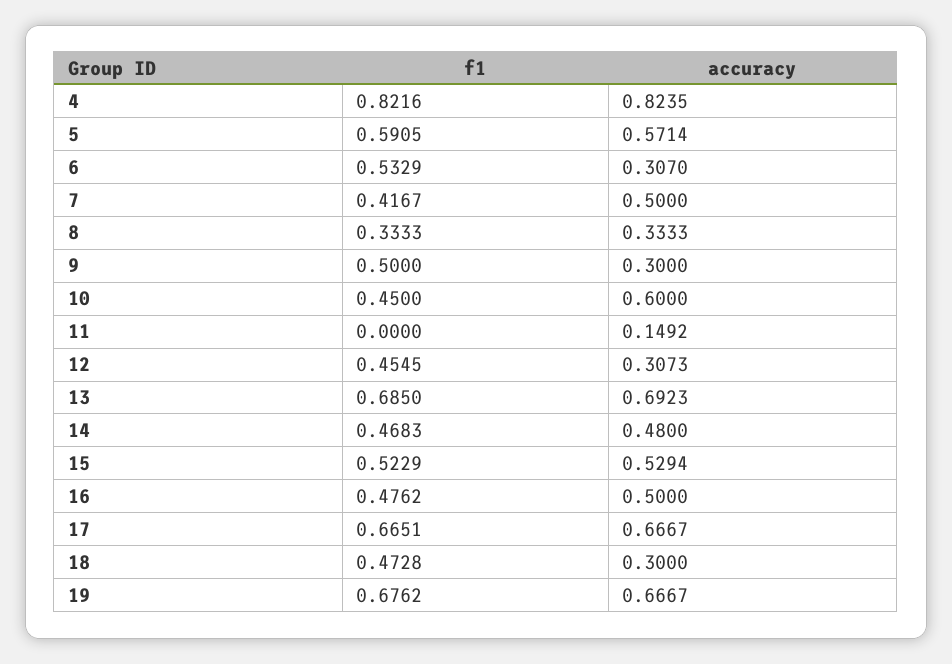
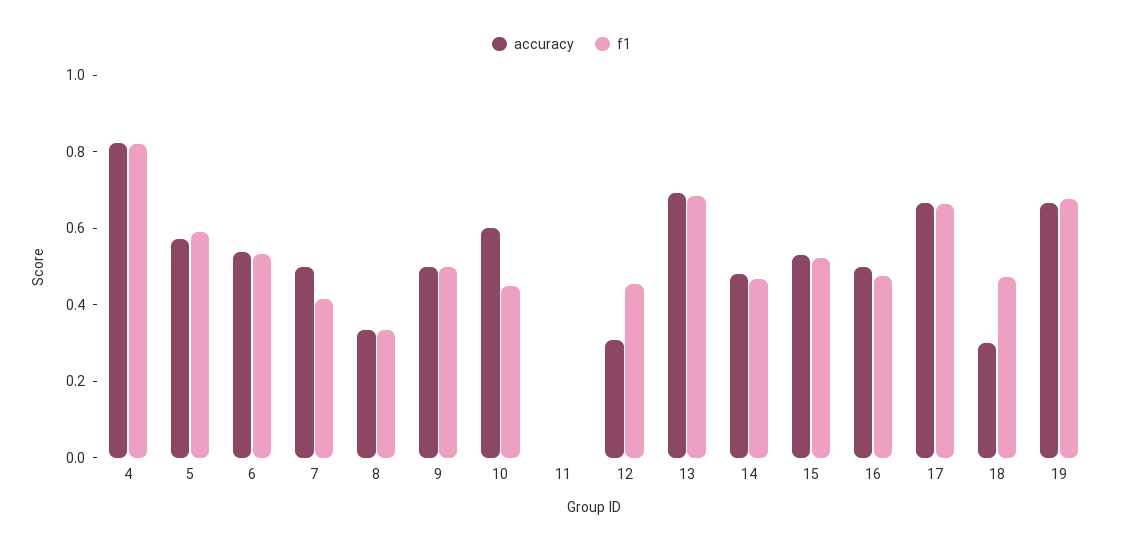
accuracy, 6: 0.307 -> 0.55
accuracy, 9: 0.3 -> 0.5
accuracy, 11: 0.1492 -> 0

